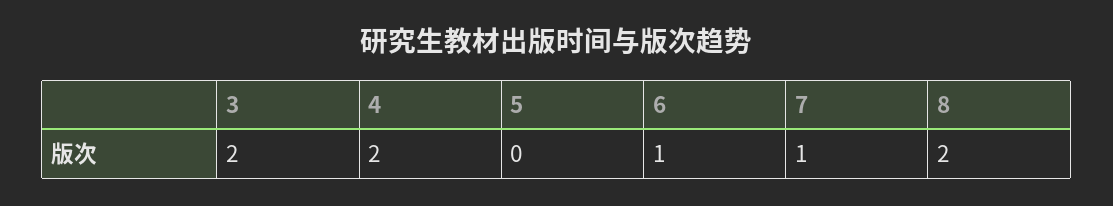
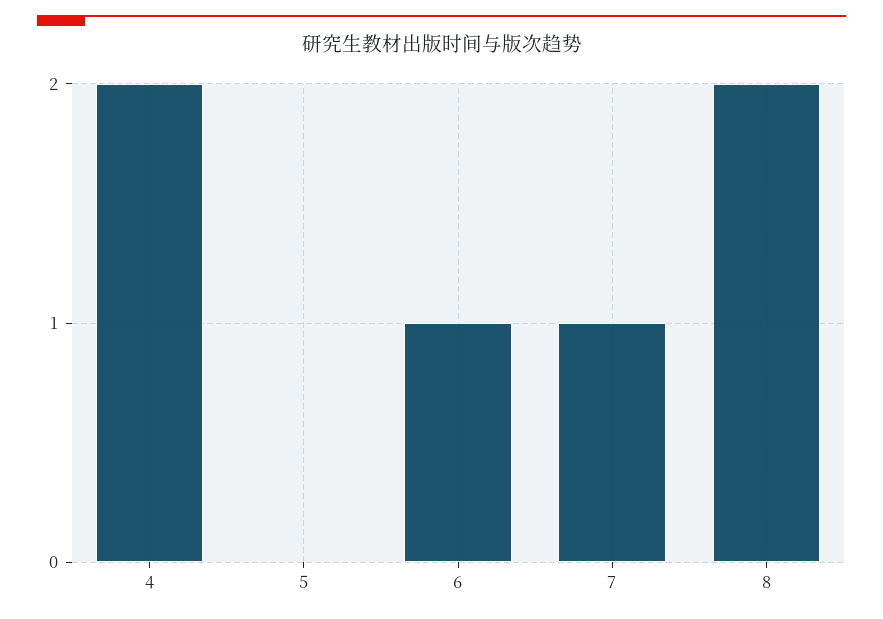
3: 2 -> none

